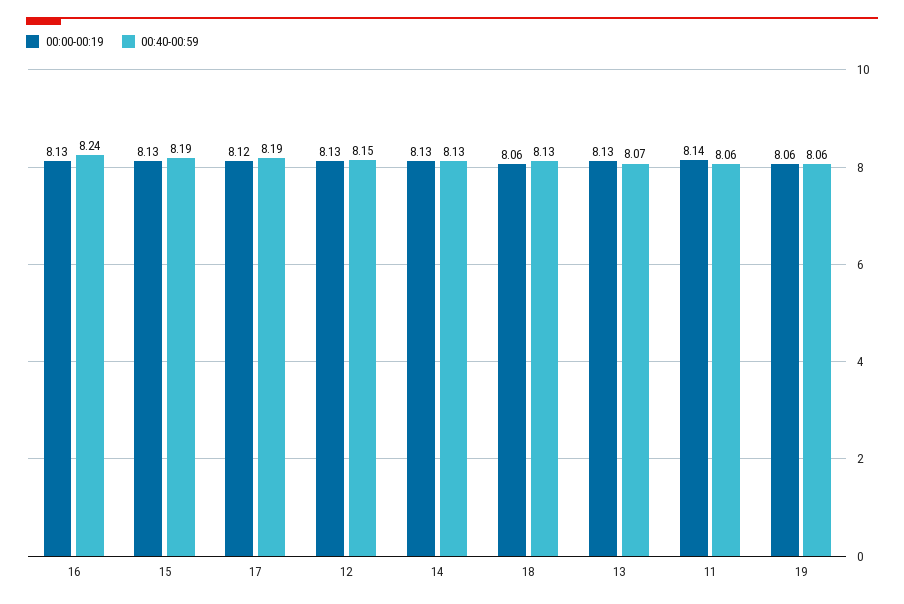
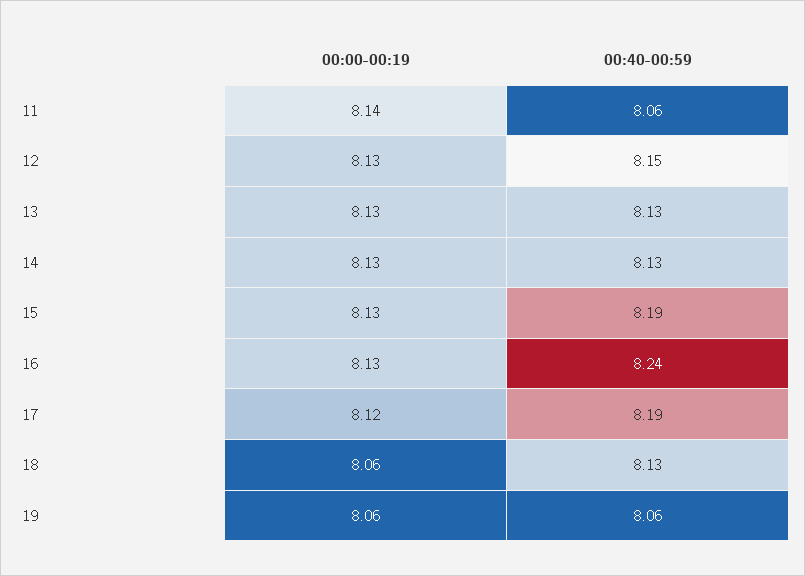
00:40-00:59, 13: 8.07 -> 8.13

